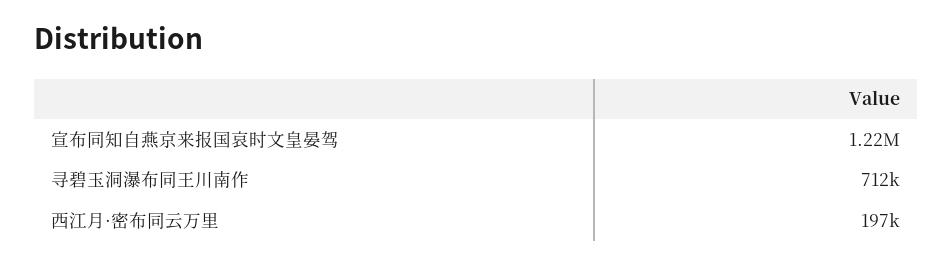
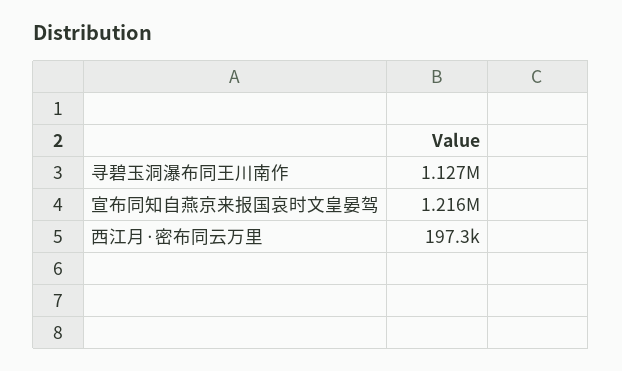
寻碧玉洞瀑布同王川南作: 712000 -> 1127000

